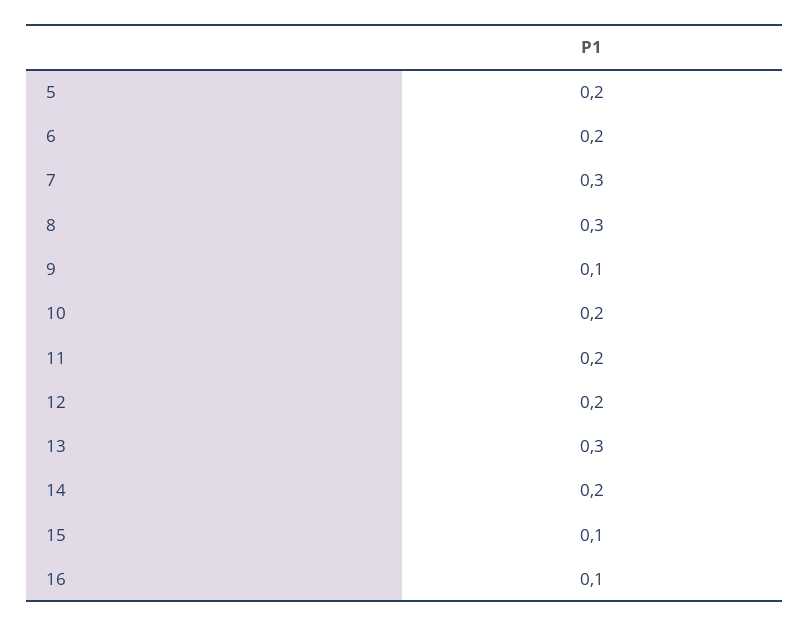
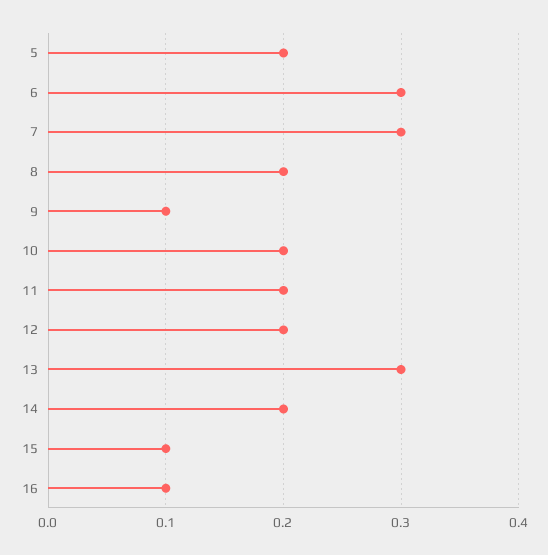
6: 0.2 -> 0.3
8: 0.3 -> 0.2

